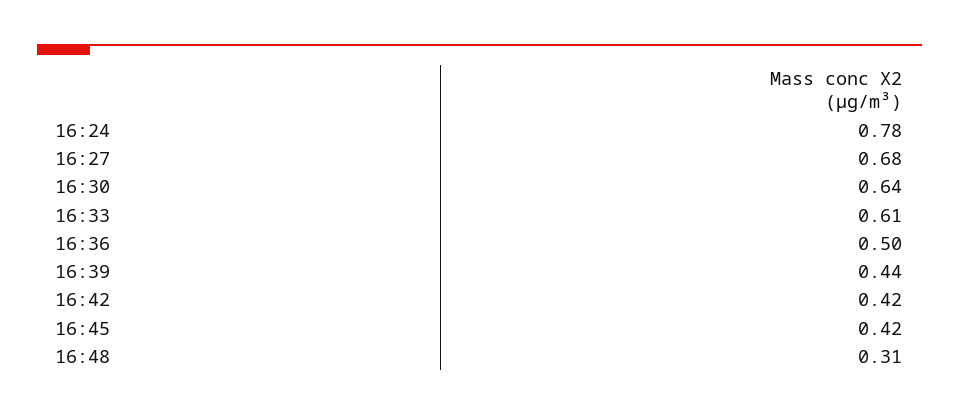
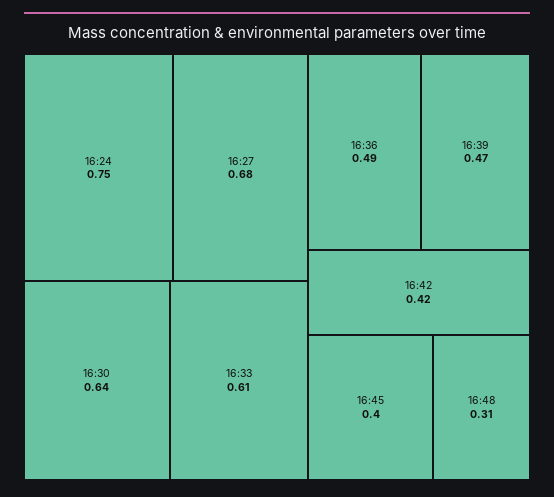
16:24: 0.78 -> 0.75
16:36: 0.5 -> 0.49
16:39: 0.44 -> 0.47
16:45: 0.42 -> 0.4

